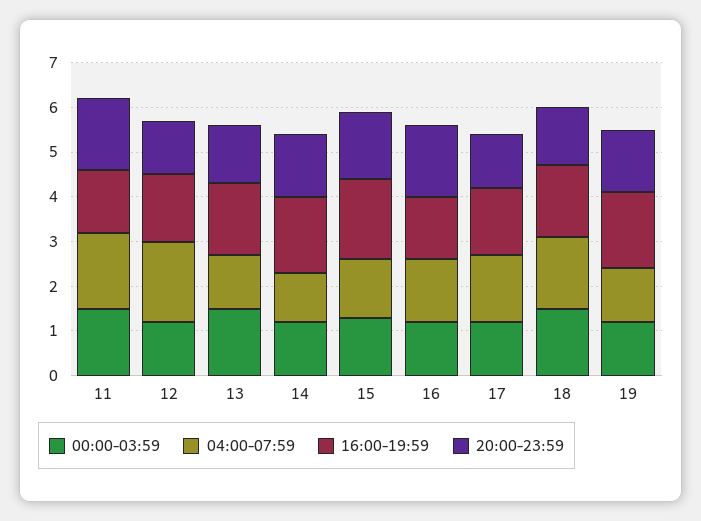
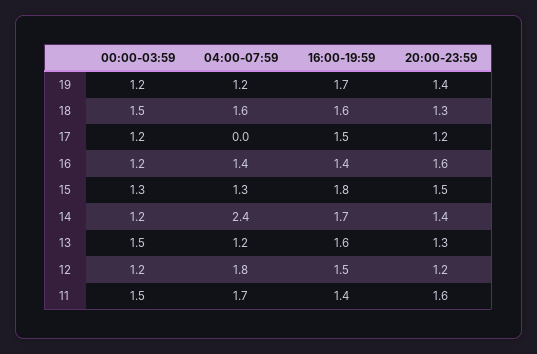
04:00-07:59, 14: 1 -> 2.4
04:00-07:59, 17: 1.5 -> 0

